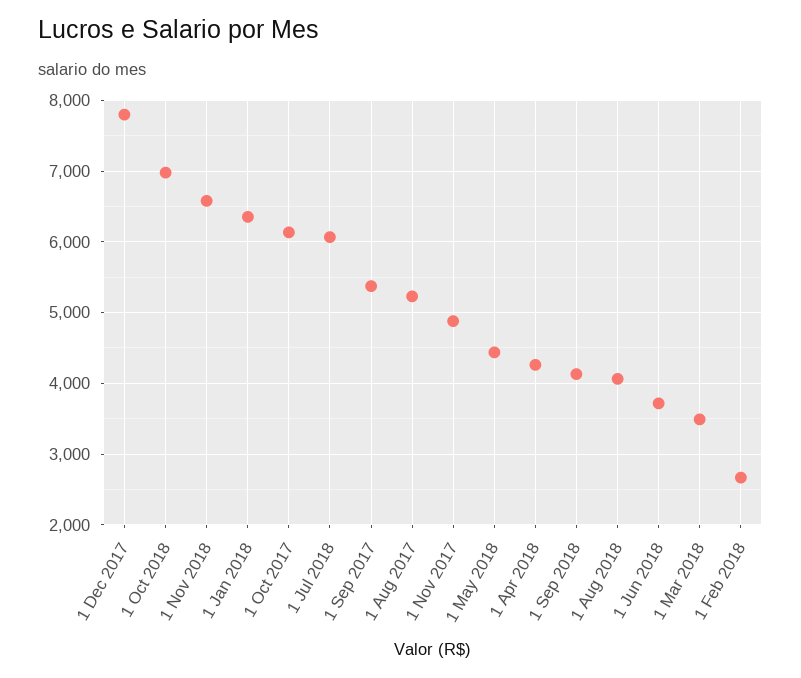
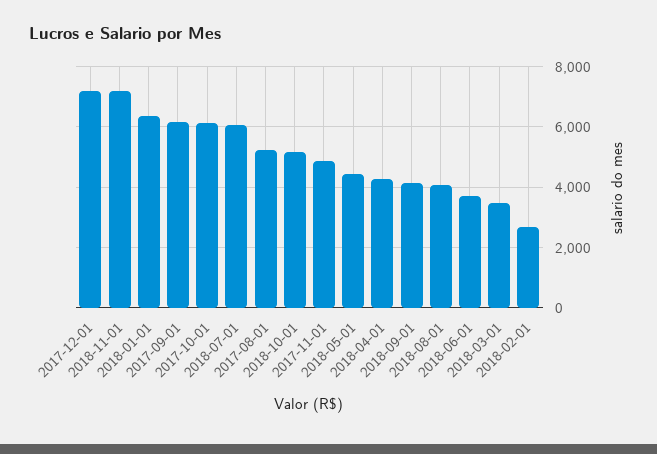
1 Dec 2017: 7800 -> 7200
1 Oct 2018: 7000 -> 5200
1 Nov 2018: 6600 -> 7200
1 Sep 2017: 5400 -> 6200

